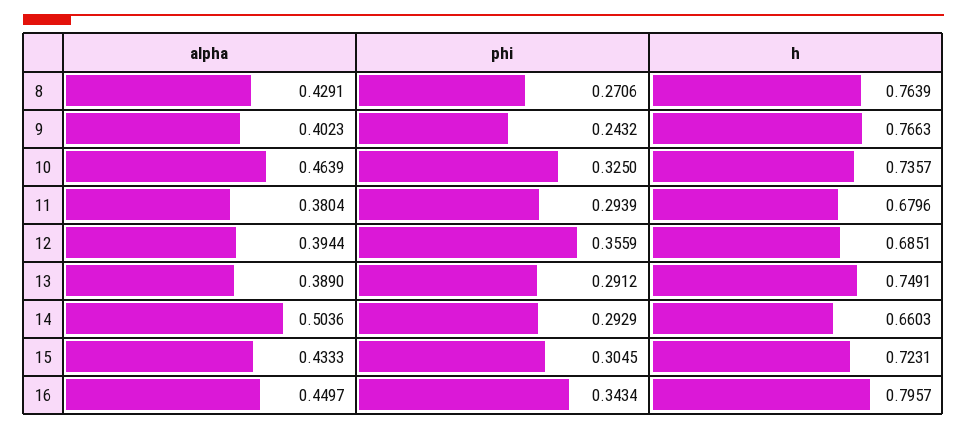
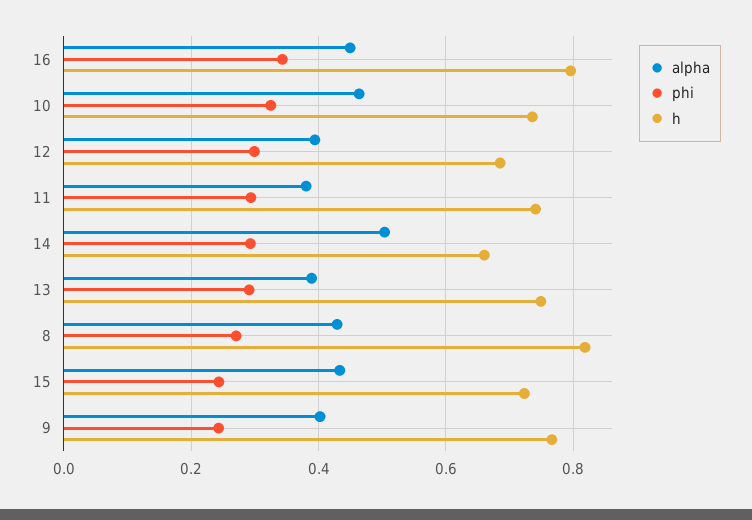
h, 8: 0.7639 -> 0.82
h, 11: 0.6796 -> 0.74
phi, 12: 0.3559 -> 0.3
phi, 15: 0.3045 -> 0.24

